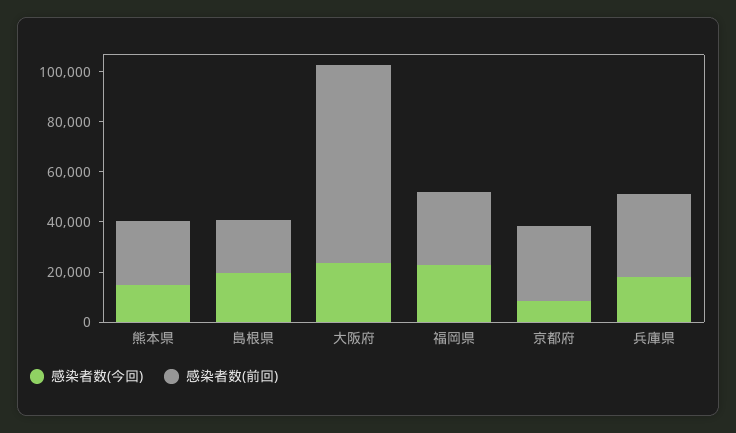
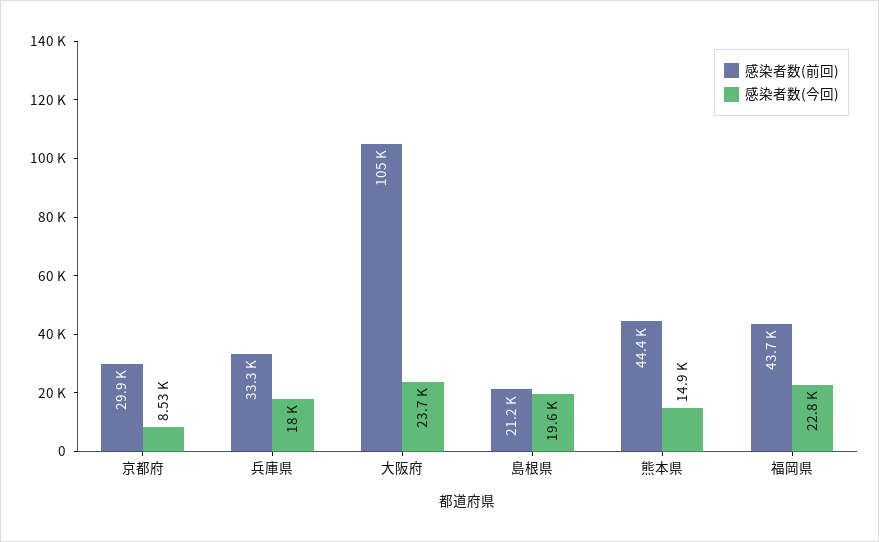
感染者数(前回), 熊本県: 25000 -> 44400
感染者数(前回), 大阪府: 80000 -> 105000
感染者数(前回), 福岡県: 30000 -> 43700

